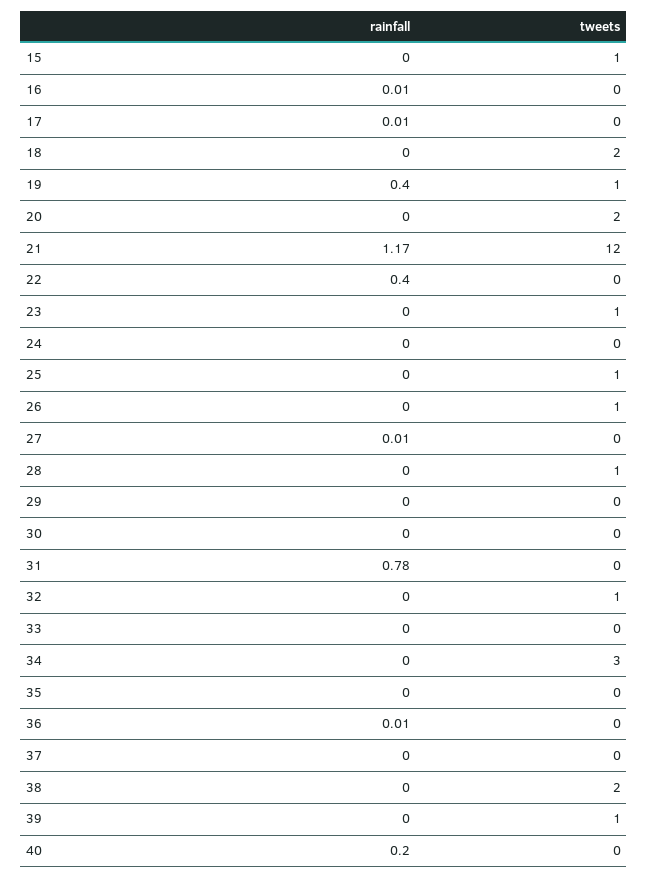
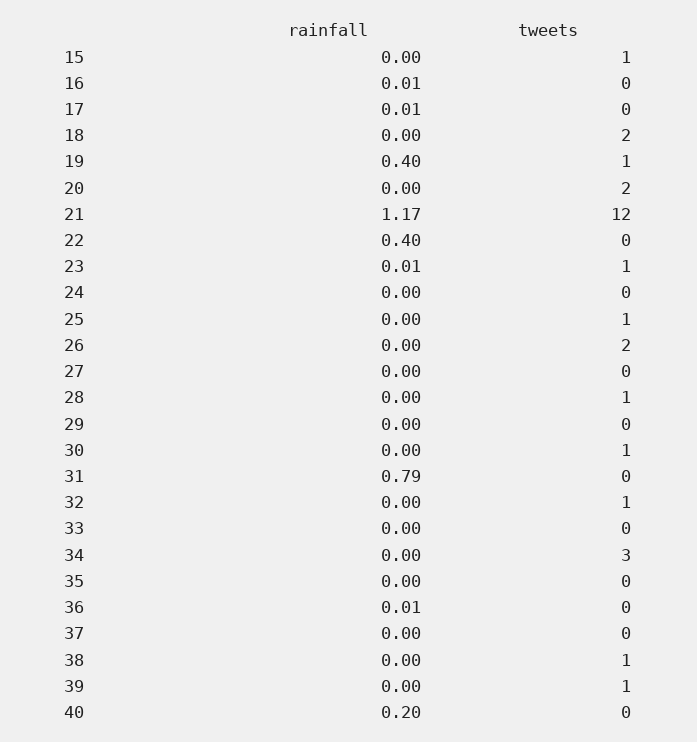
rainfall, 23: 0 -> 0.01
tweets, 26: 1 -> 2
rainfall, 27: 0.01 -> 0
tweets, 30: 0 -> 1
rainfall, 31: 0.78 -> 0.79
tweets, 38: 2 -> 1

